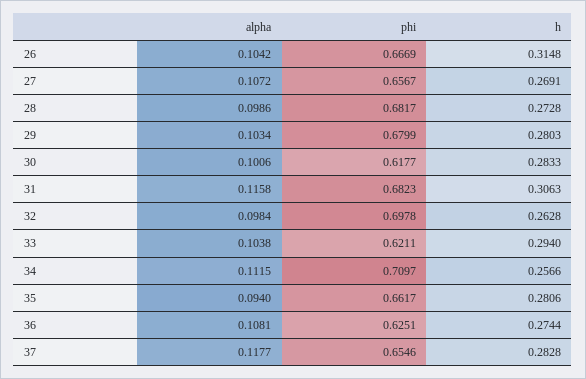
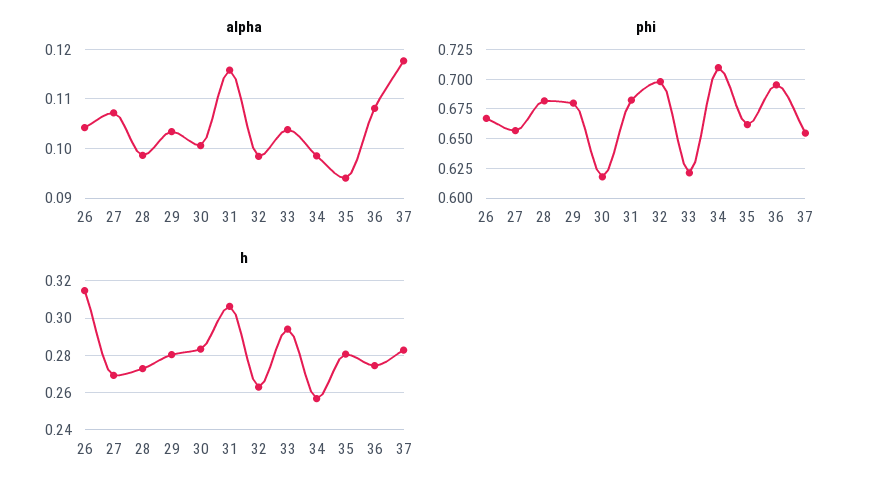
alpha, 34: 0.1115 -> 0.098
phi, 36: 0.6251 -> 0.7

